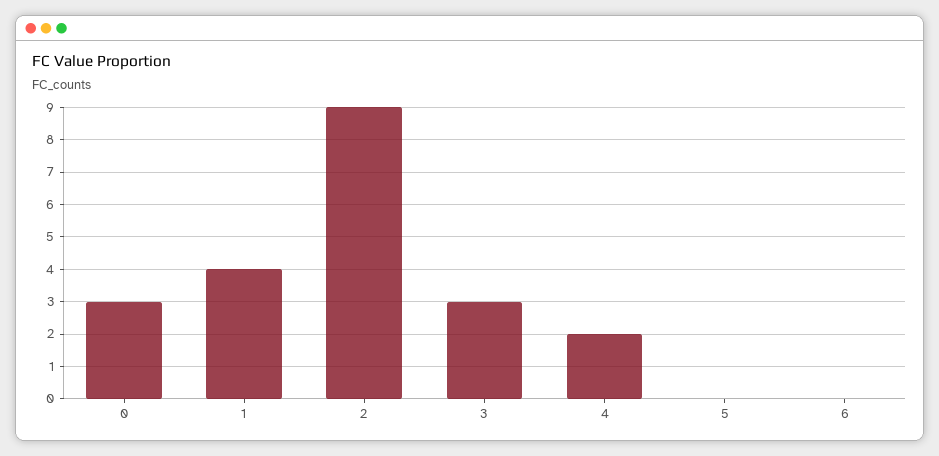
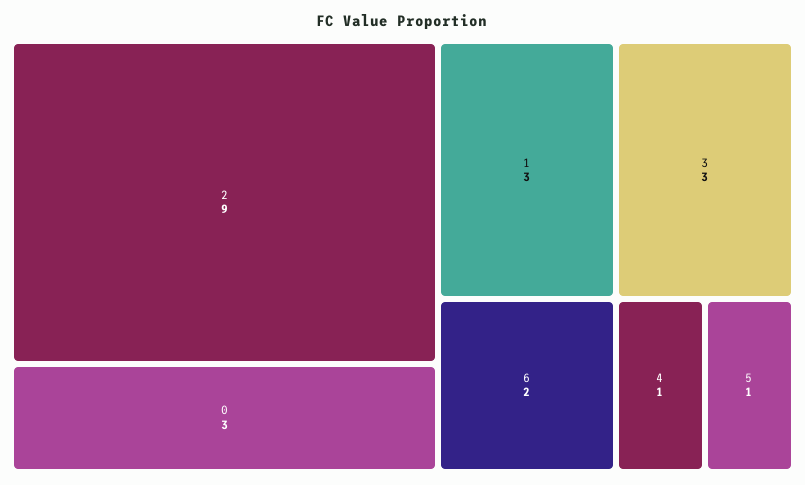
1: 4 -> 3
4: 2 -> 1
5: 0 -> 1
6: 0 -> 2

